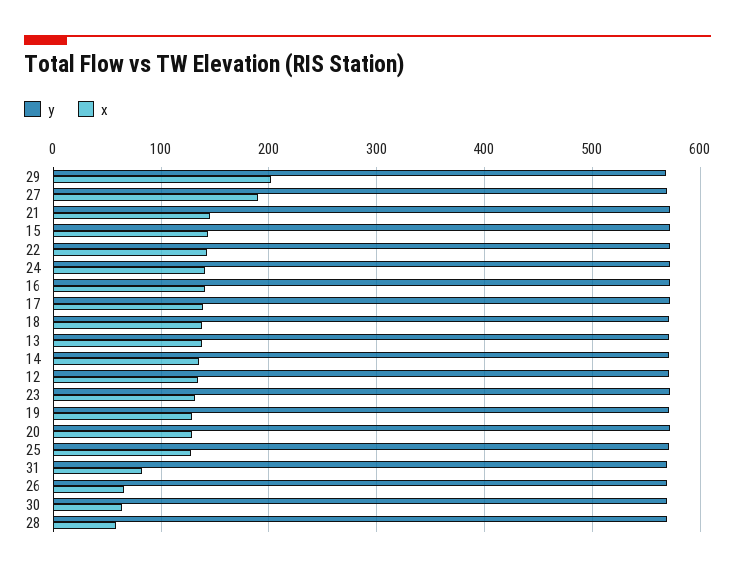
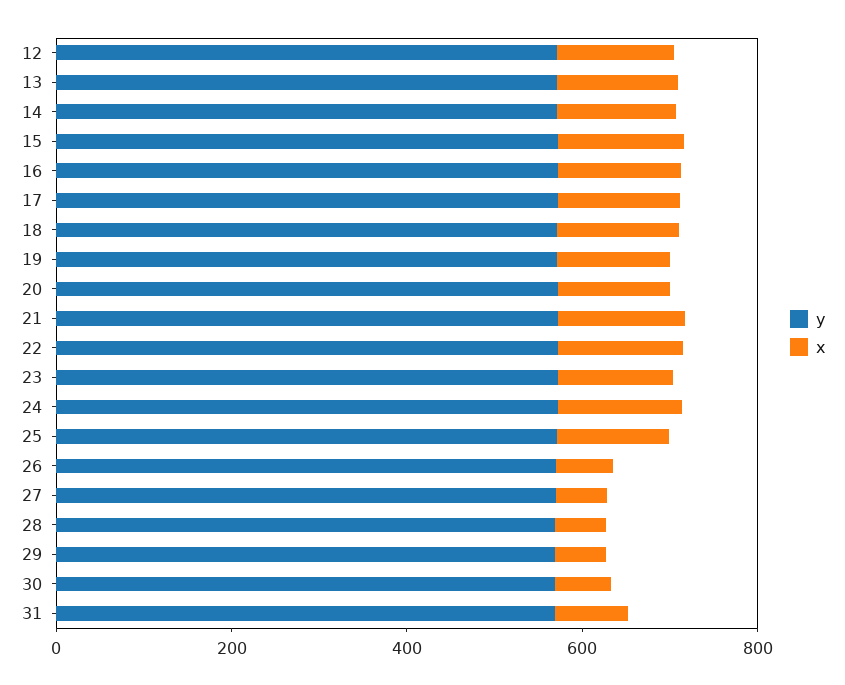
x, 29: 200 -> 50
x, 27: 190 -> 50

